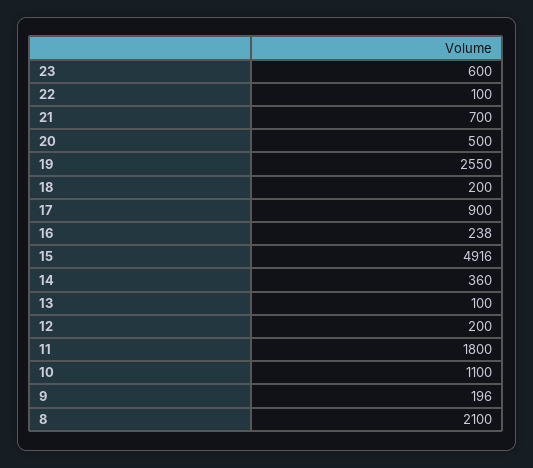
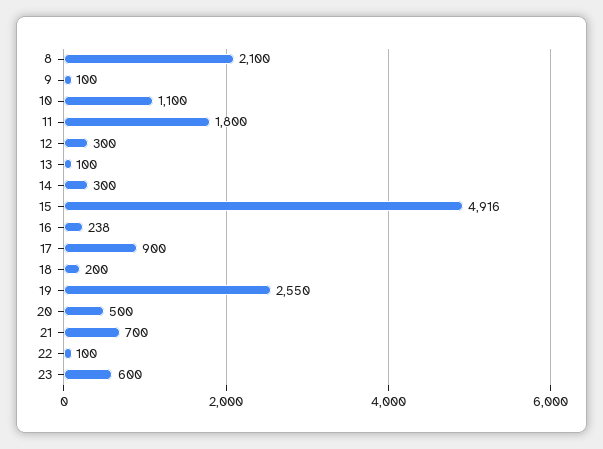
14: 360 -> 300
12: 200 -> 300
9: 196 -> 100

